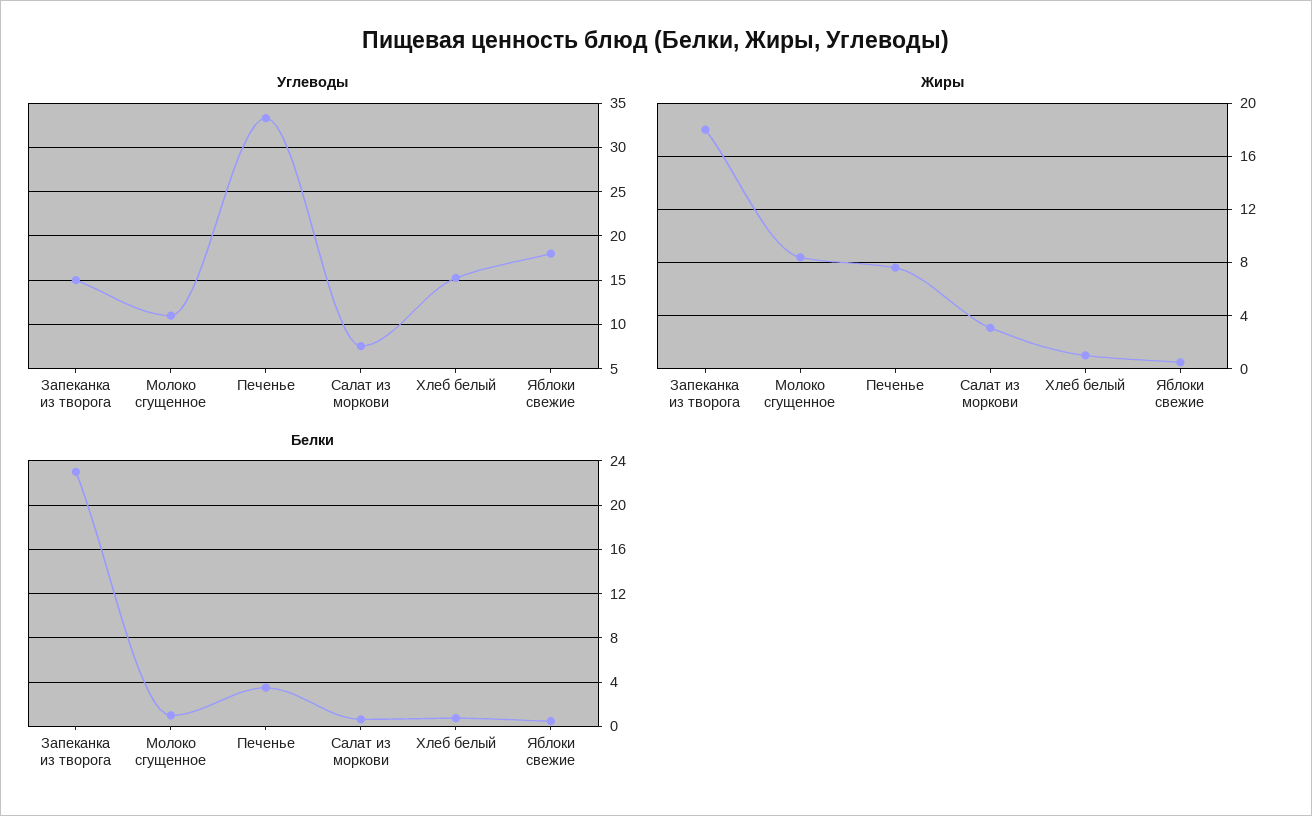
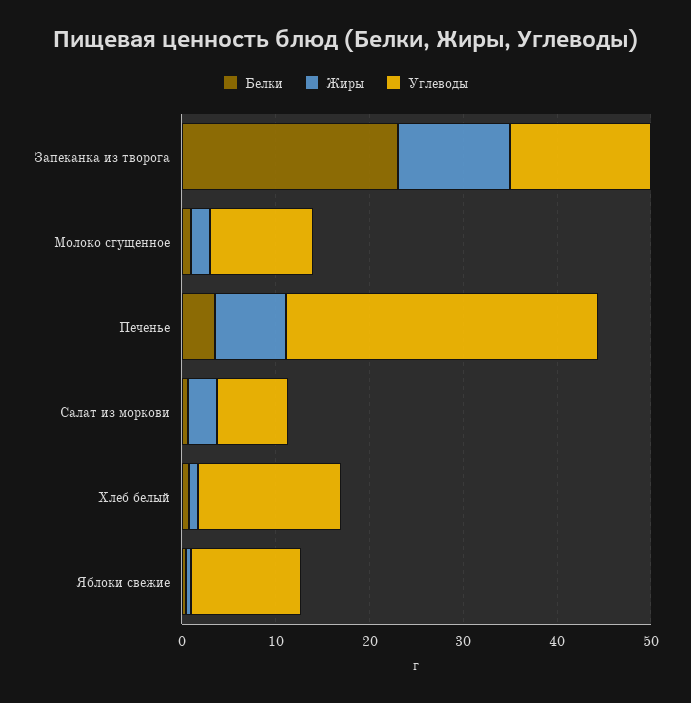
Углеводы, Яблоки свежие: 18 -> 12
Жиры, Запеканка из творога: 18 -> 12
Жиры, Молоко сгущенное: 8.5 -> 2

